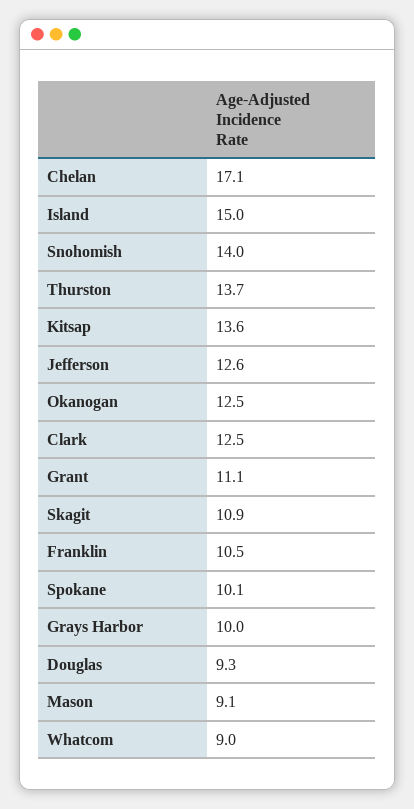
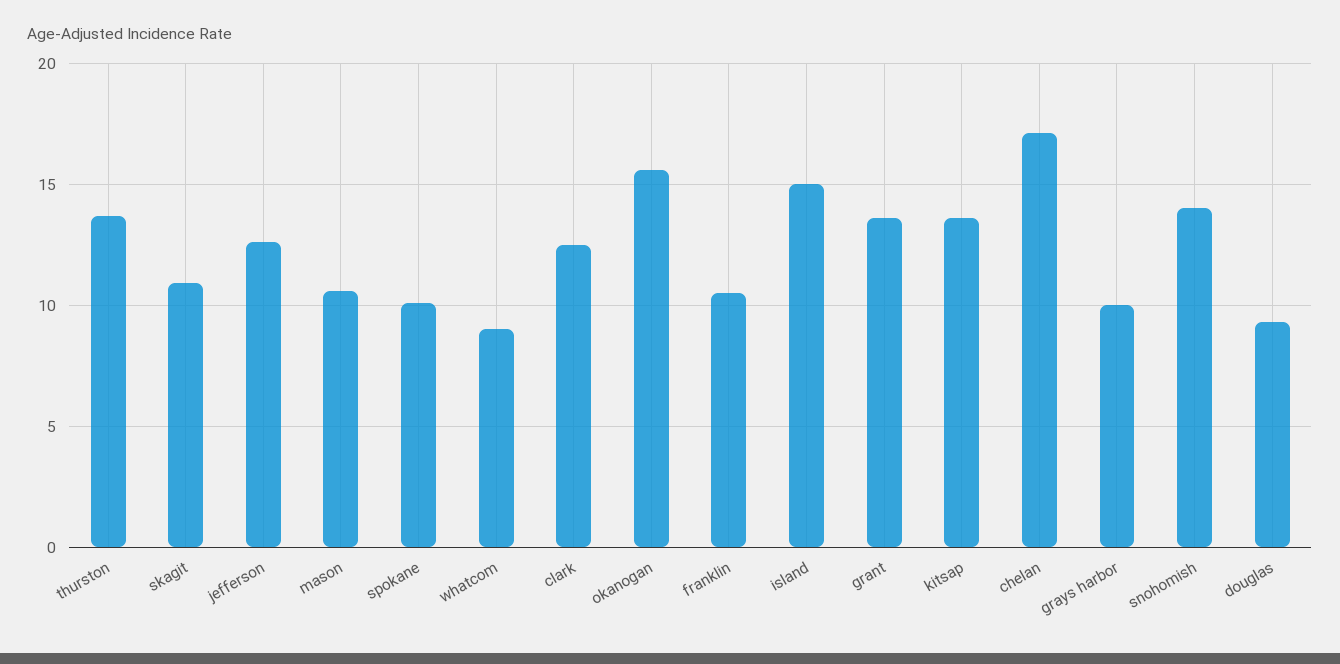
Okanogan: 12.5 -> 15.5
Grant: 11.1 -> 13.5
Mason: 9.1 -> 10.5

